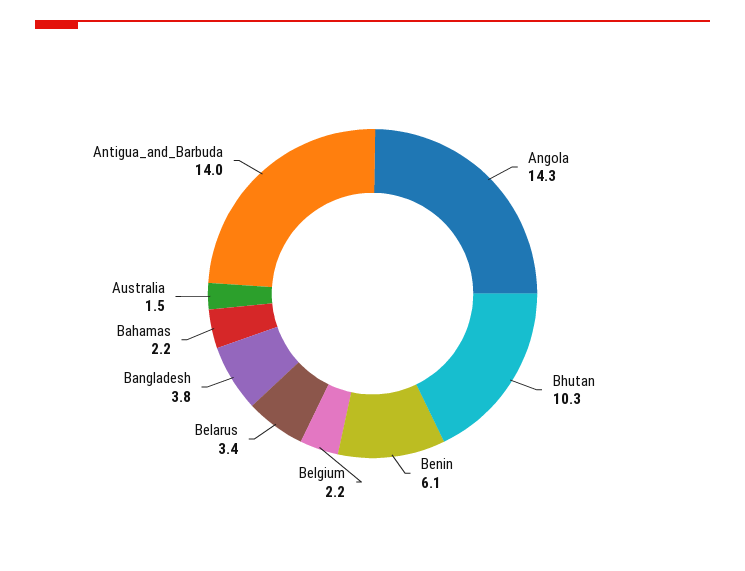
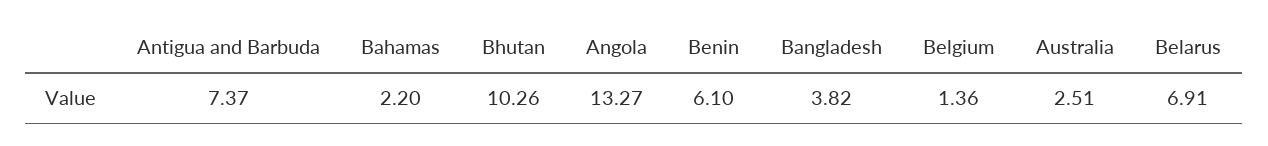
Angola: 14.3 -> 13.27
Belgium: 2.2 -> 1.36
Belarus: 3.4 -> 6.91
Australia: 1.5 -> 2.51
Antigua_and_Barbuda: 14 -> 7.37

